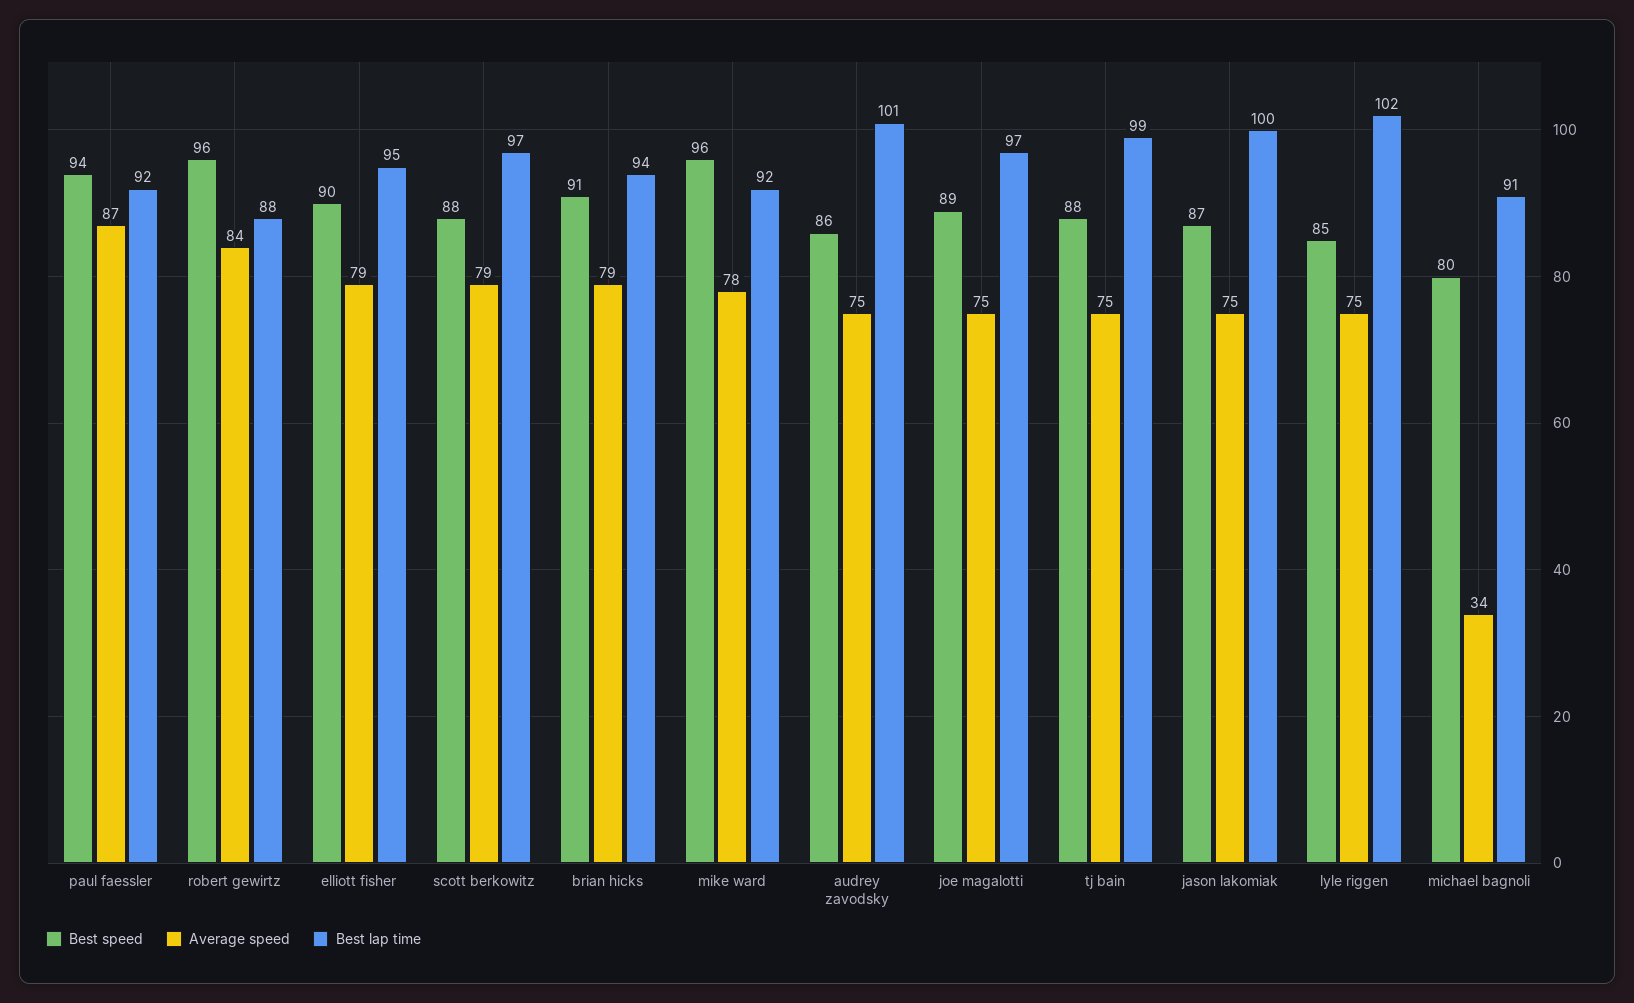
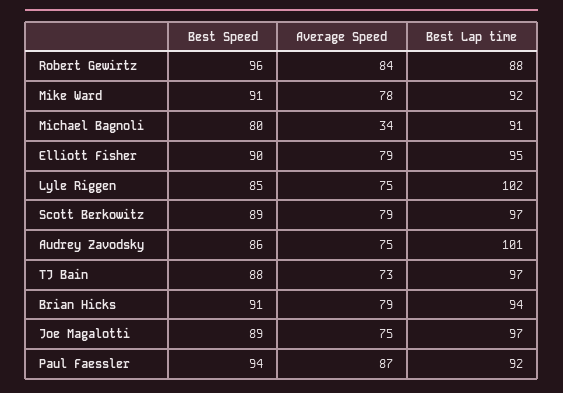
Best speed, scott berkowitz: 88 -> 89
Best speed, mike ward: 96 -> 91
Average speed, tj bain: 75 -> 73
Best lap time, tj bain: 99 -> 97
Best speed, jason lakomiak: 87 -> none
Average speed, jason lakomiak: 75 -> none
Best lap time, jason lakomiak: 100 -> none

